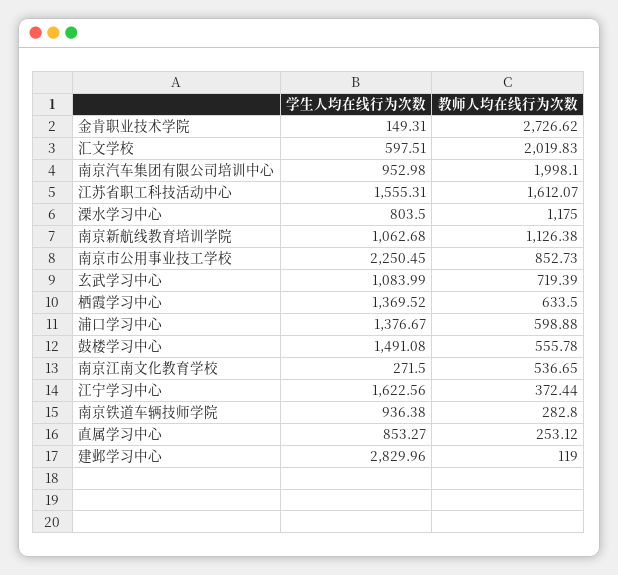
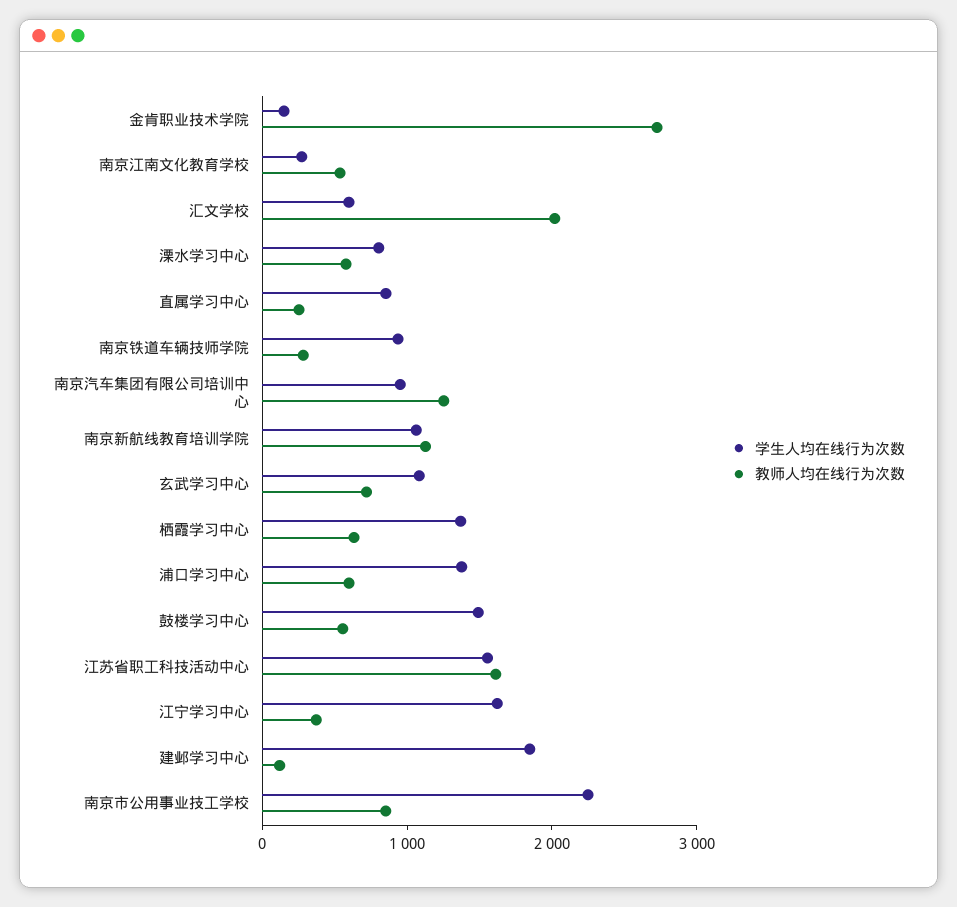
教师人均在线行为次数, 南京汽车集团有限公司培训中心: 1998.1 -> 1200
教师人均在线行为次数, 溧水学习中心: 1175 -> 600
学生人均在线行为次数, 建邺学习中心: 2829.96 -> 1800

